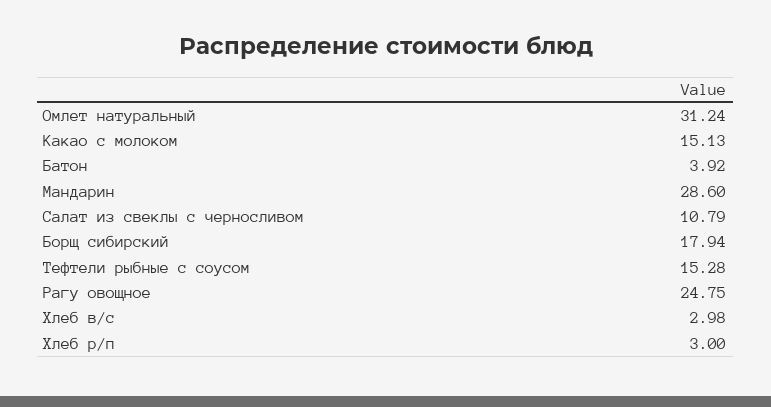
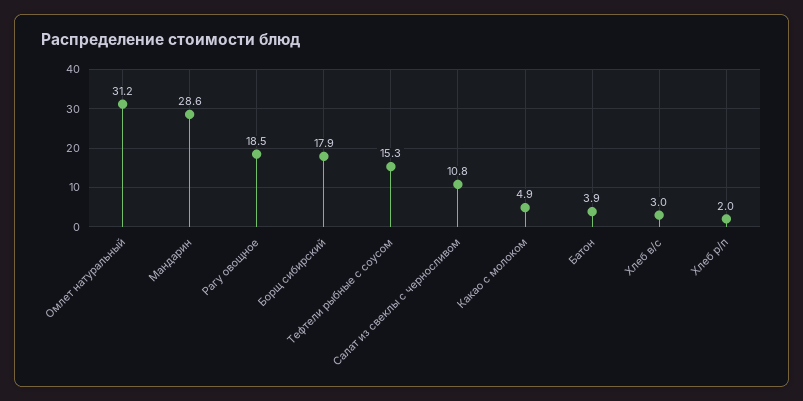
Какао с молоком: 15.13 -> 4.9
Рагу овощное: 24.75 -> 18.5
Хлеб р/п: 3 -> 2

